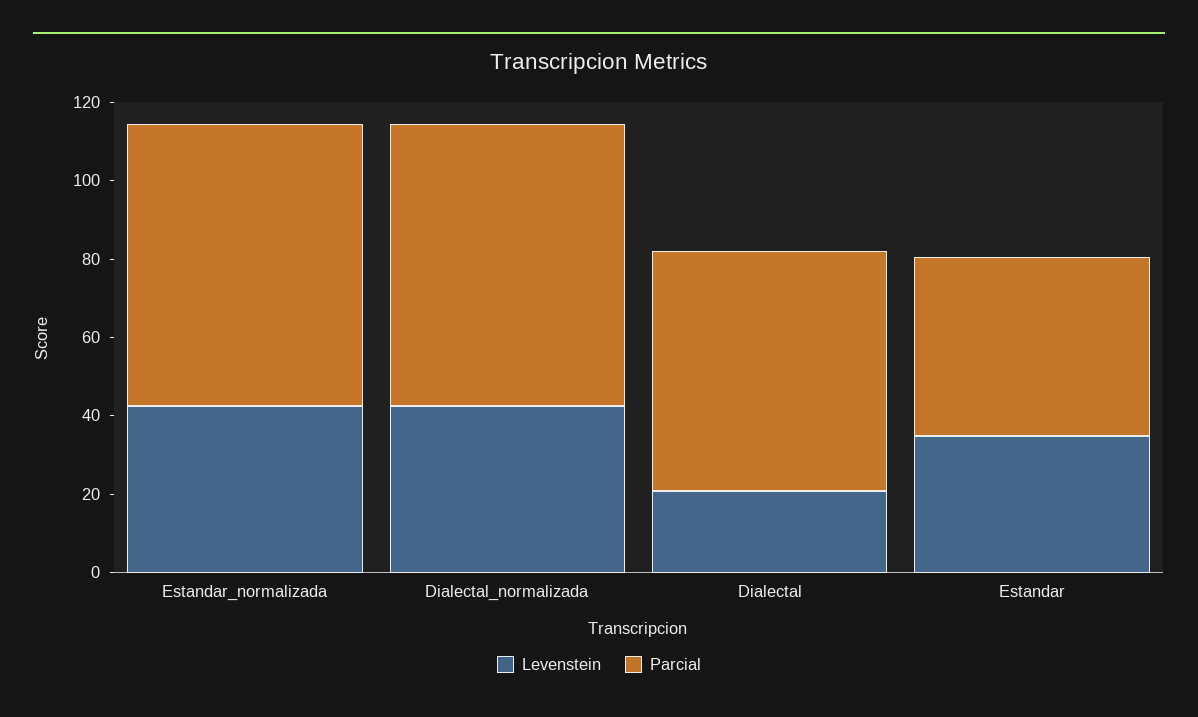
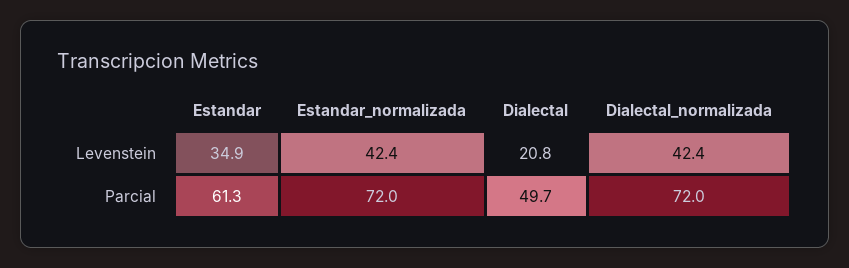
Parcial, Dialectal: 60 -> 49.7
Parcial, Estandar: 45 -> 61.3

